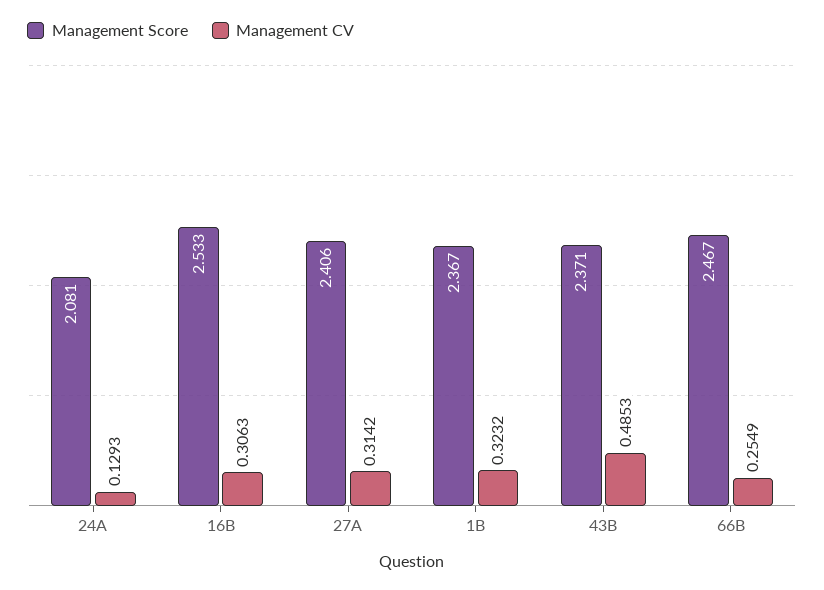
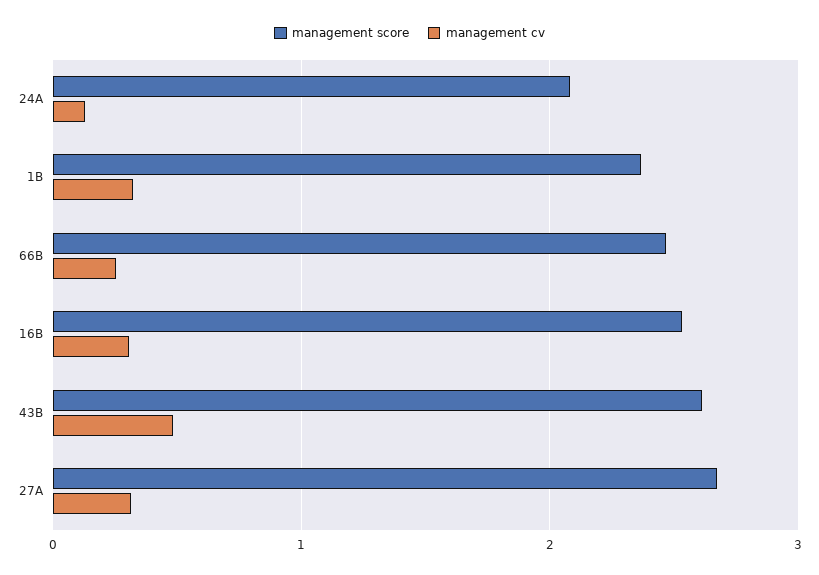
Management Score, 27A: 2.406 -> 2.7
Management Score, 43B: 2.371 -> 2.6

